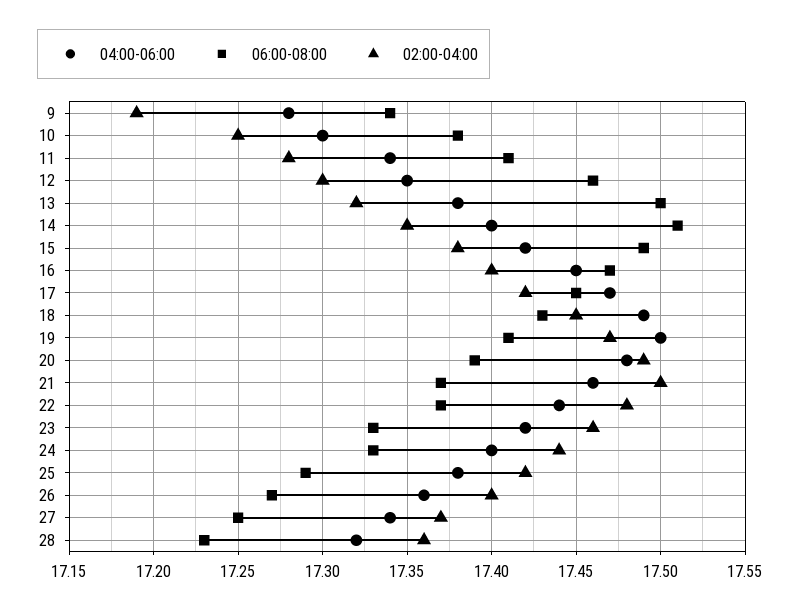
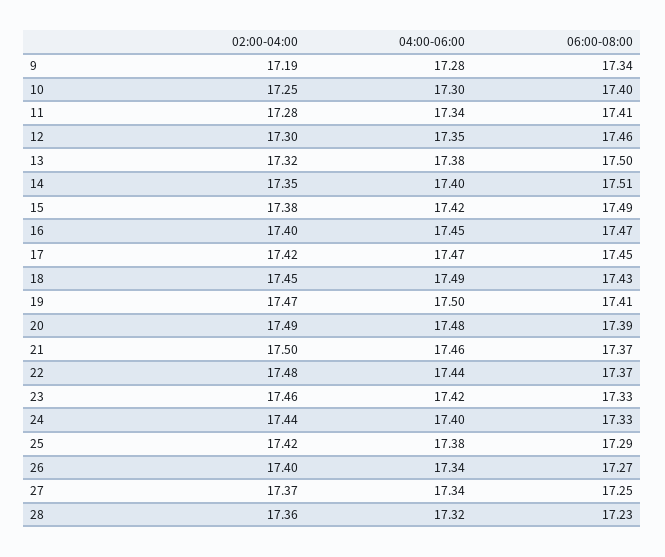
06:00-08:00, 10: 17.38 -> 17.4
04:00-06:00, 26: 17.36 -> 17.34

